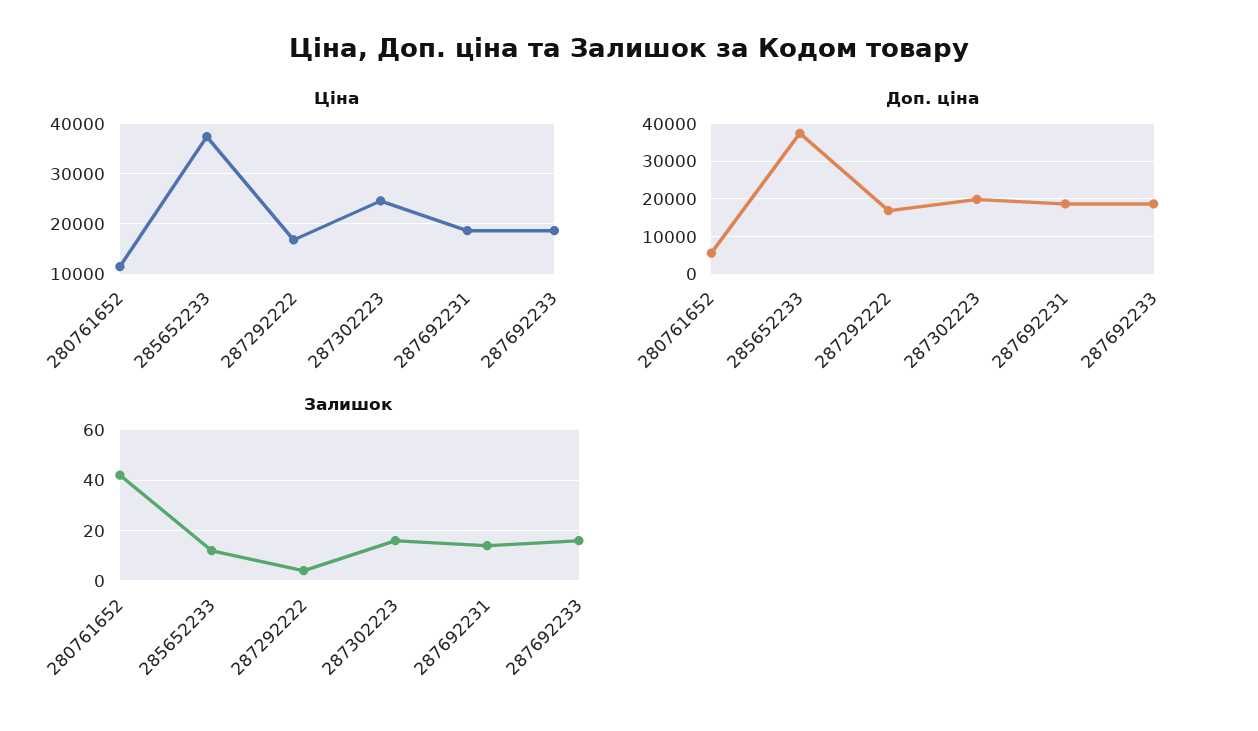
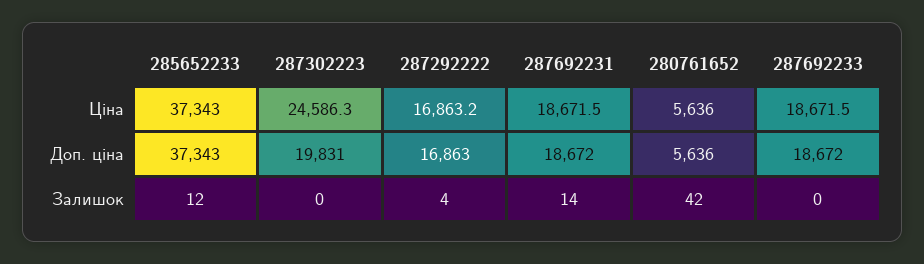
Ціна, 280761652: 12000 -> 5636
Залишок, 287302223: 15 -> 0
Залишок, 287692233: 15 -> 0

